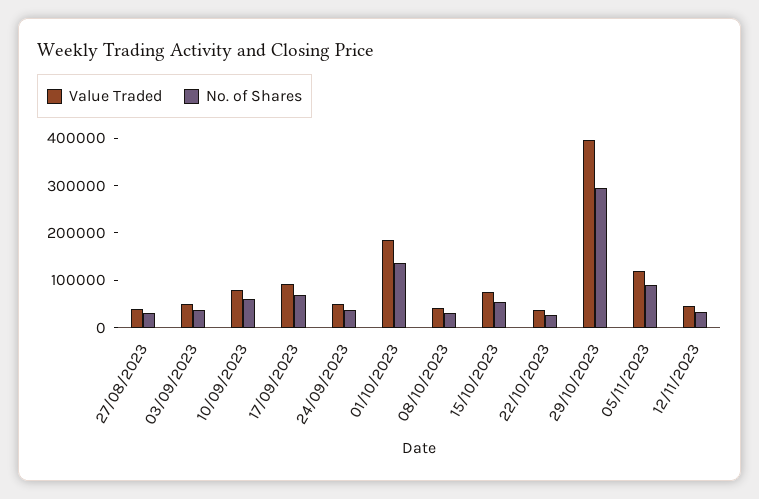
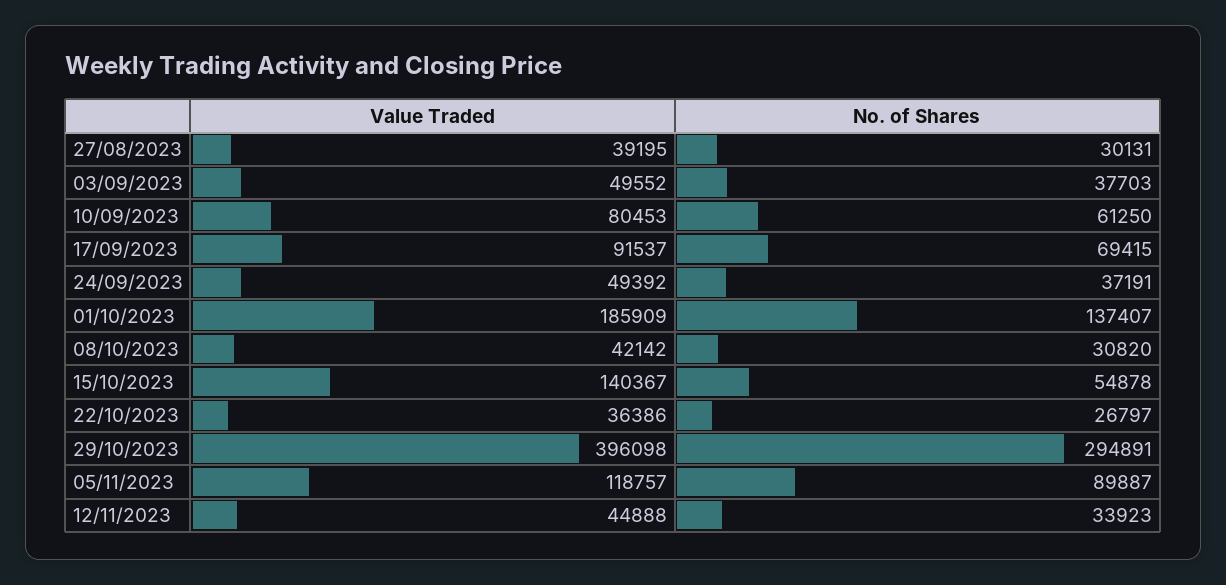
Value Traded, 15/10/2023: 80000 -> 140367

